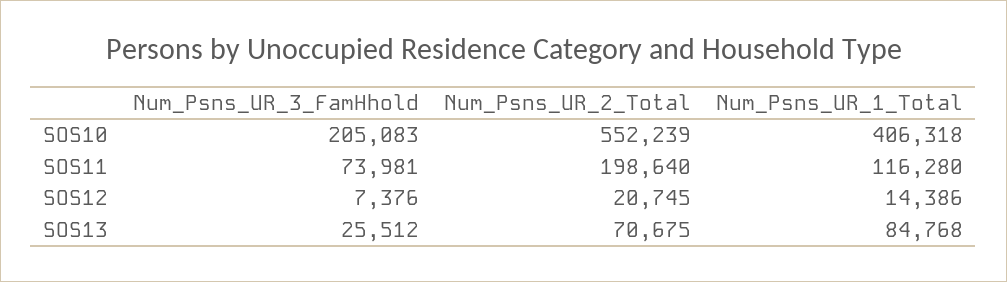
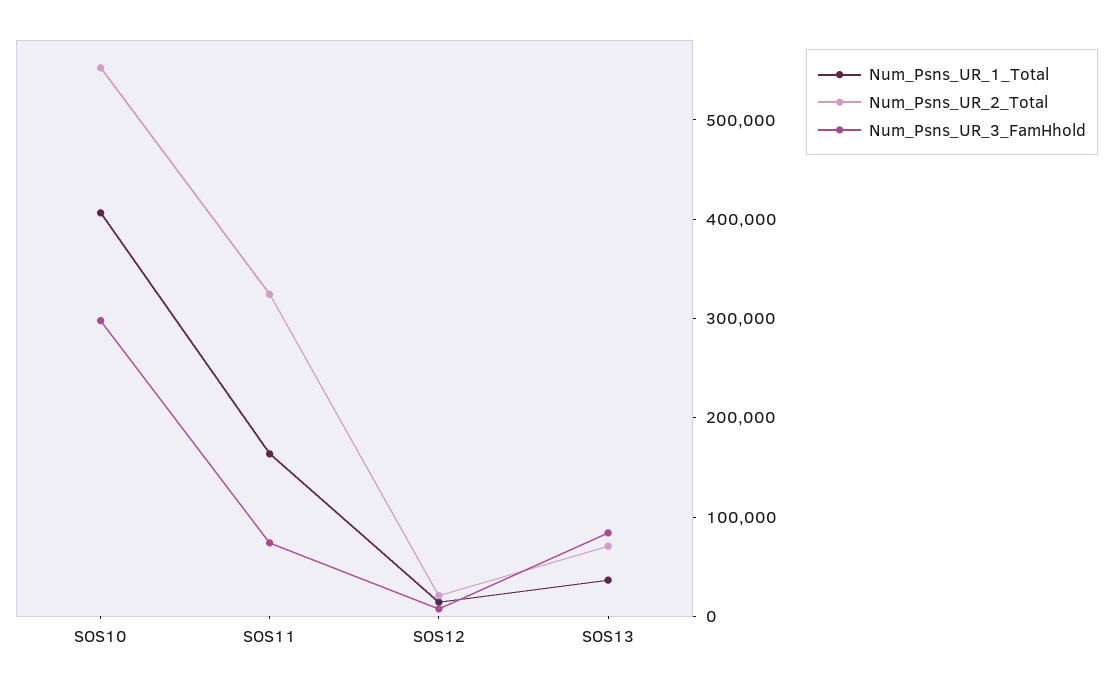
Num_Psns_UR_3_FamHhold, SOS10: 205083 -> 300000
Num_Psns_UR_2_Total, SOS11: 198640 -> 320000
Num_Psns_UR_1_Total, SOS11: 116280 -> 160000
Num_Psns_UR_3_FamHhold, SOS13: 25512 -> 80000
Num_Psns_UR_1_Total, SOS13: 84768 -> 40000

